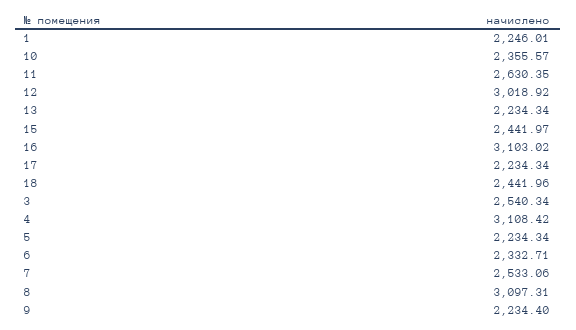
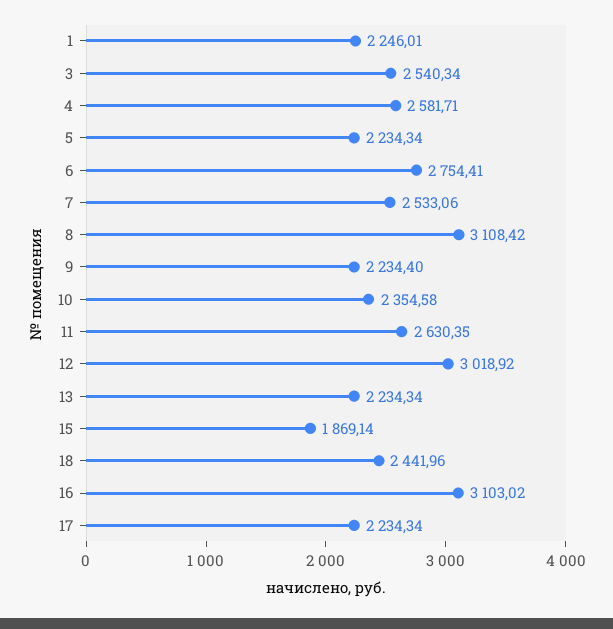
10: 2355.57 -> 2354.58
15: 2441.97 -> 1869.14
4: 3108.42 -> 2581.71
6: 2332.71 -> 2754.41
8: 3097.31 -> 3108.42

